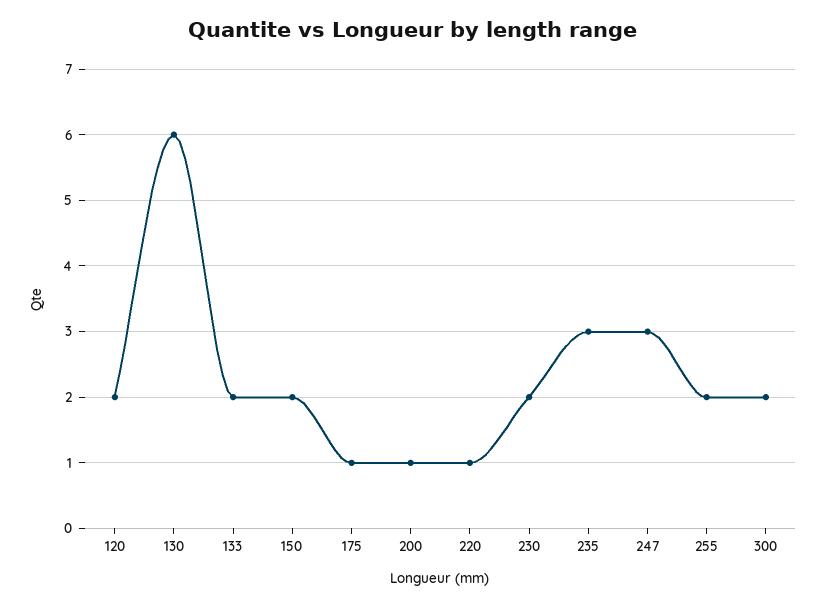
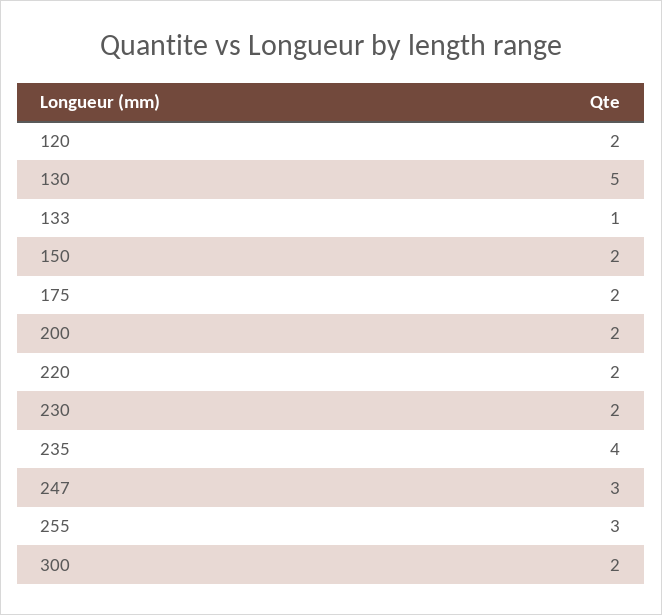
130: 6 -> 5
133: 2 -> 1
175: 1 -> 2
200: 1 -> 2
220: 1 -> 2
235: 3 -> 4
255: 2 -> 3

